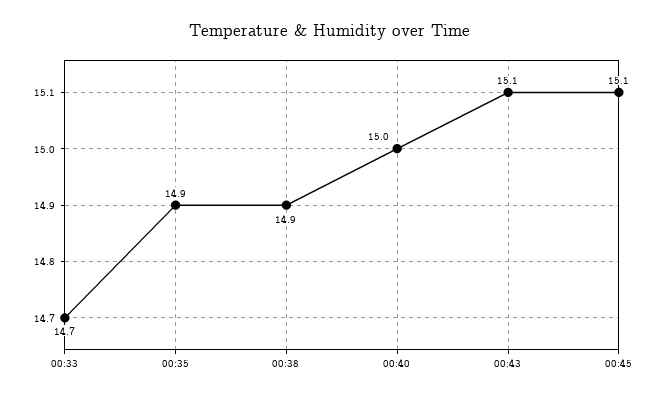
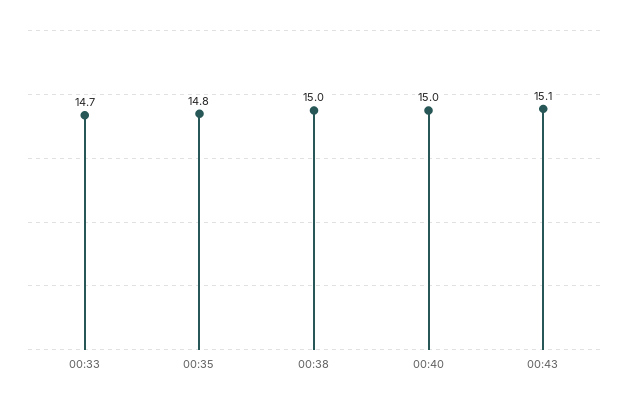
00:35: 14.9 -> 14.8
00:38: 14.9 -> 15
00:45: 15.1 -> none

